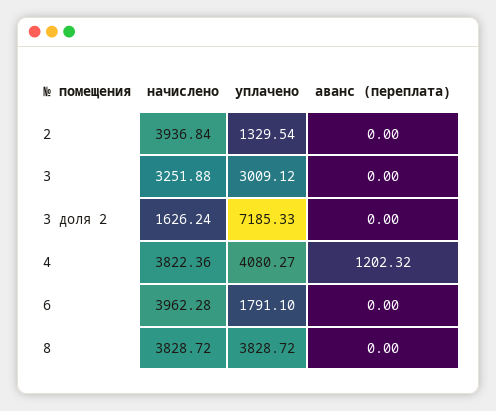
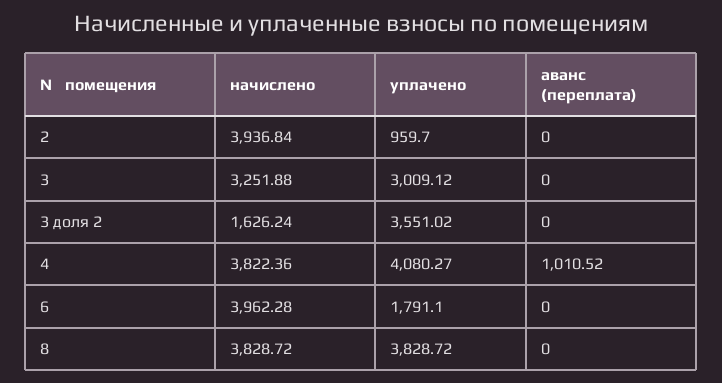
уплачено, 2: 1329.54 -> 959.7
уплачено, 3 доля 2: 7185.33 -> 3551.02
аванс (переплата), 4: 1202.32 -> 1010.52

